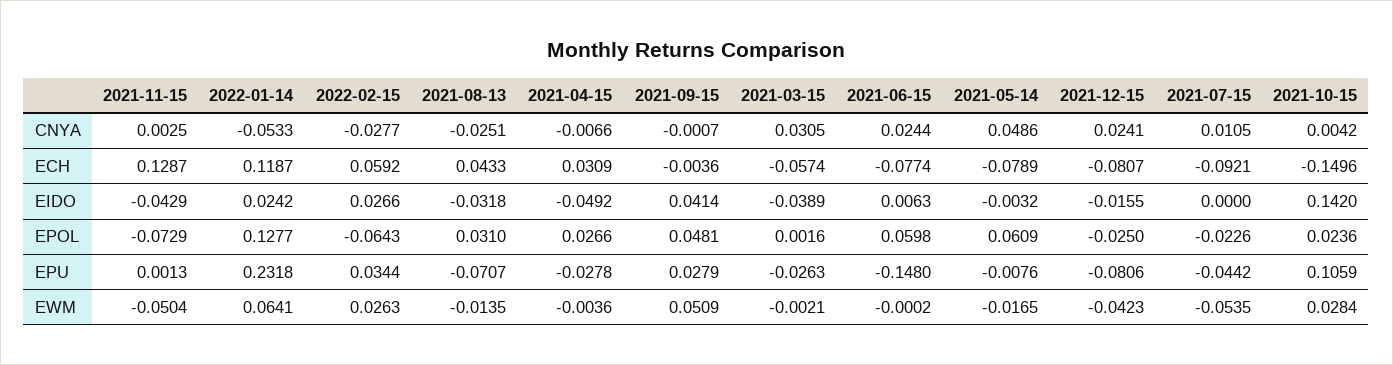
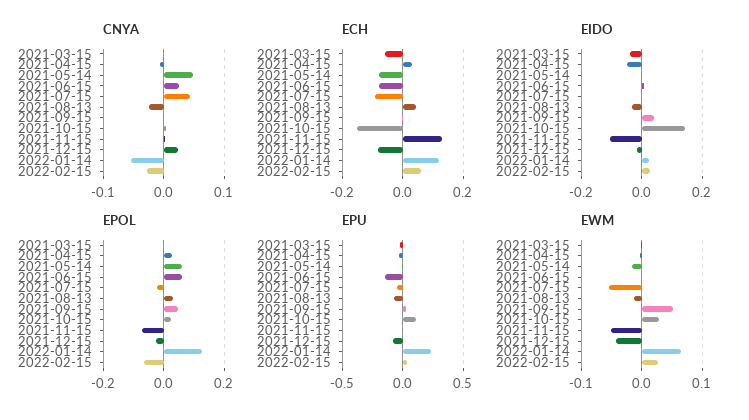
CNYA, 2021-03-15: 0.0305 -> 0
CNYA, 2021-07-15: 0.0105 -> 0.04
EIDO, 2021-11-15: -0.0429 -> -0.1

